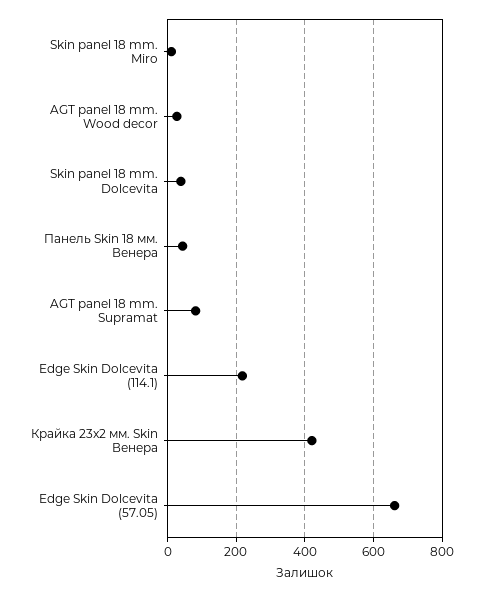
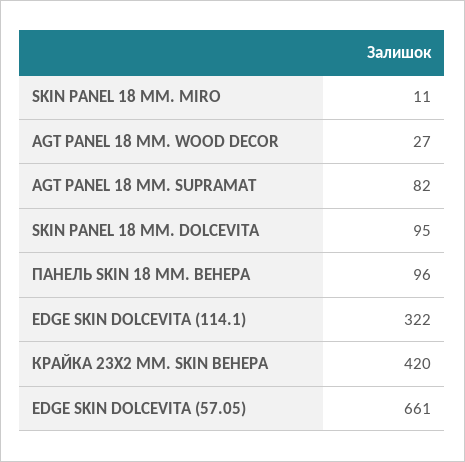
Skin panel 18 mm. Dolcevita: 40 -> 95
Панель Skin 18 мм. Венера: 40 -> 96
Edge Skin Dolcevita (114.1): 220 -> 322

